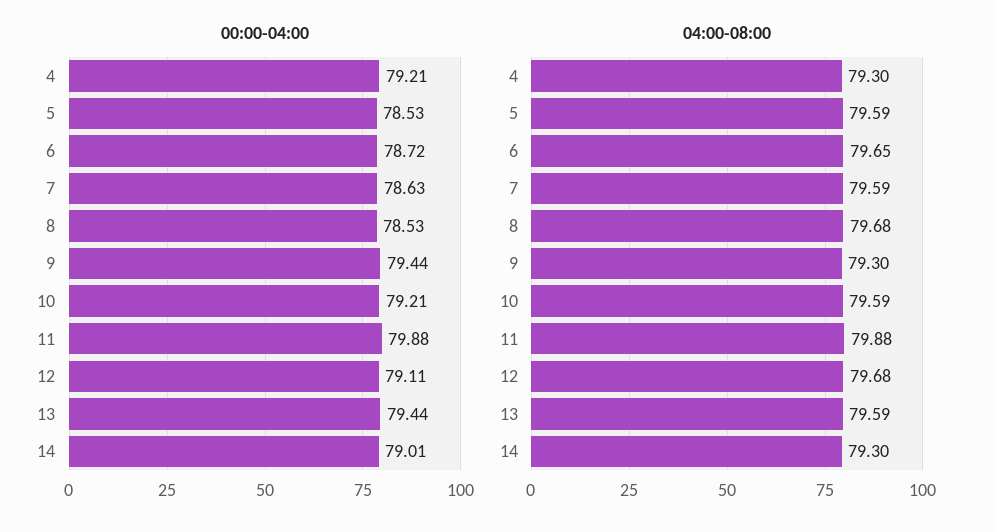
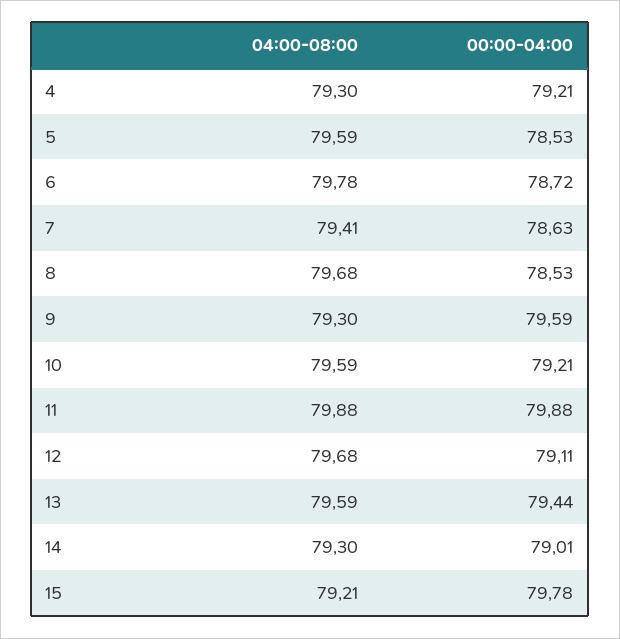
00:00-04:00, 9: 79.44 -> 79.59
04:00-08:00, 6: 79.65 -> 79.78
04:00-08:00, 7: 79.59 -> 79.41
04:00-08:00, 15: none -> 79.21
00:00-04:00, 15: none -> 79.78

